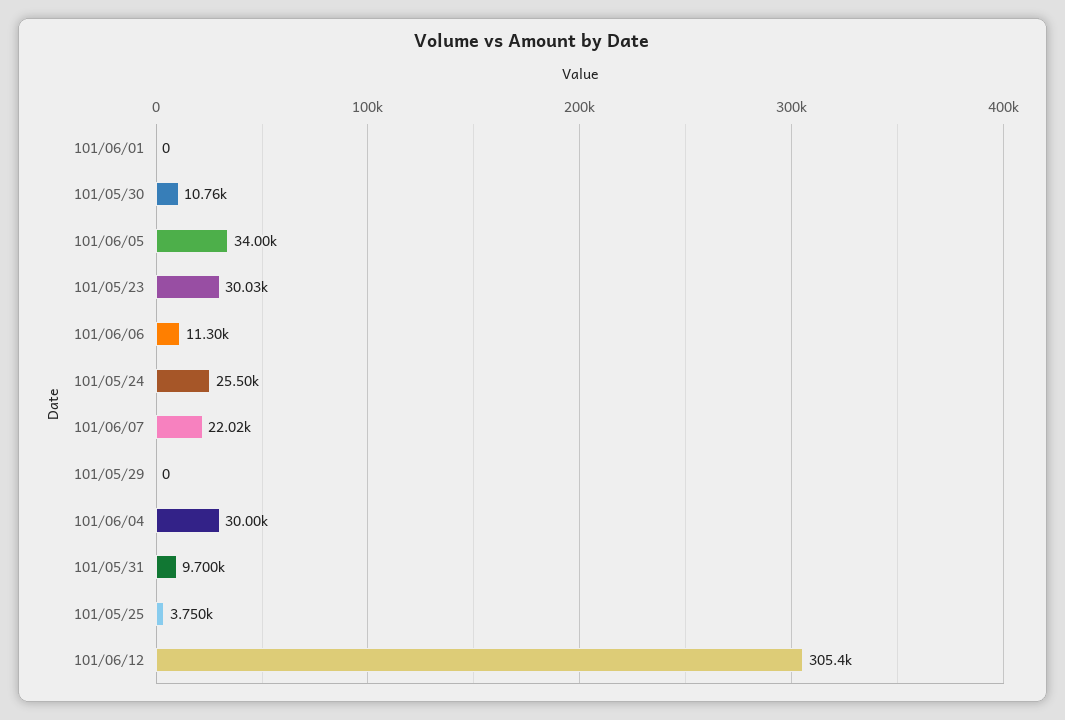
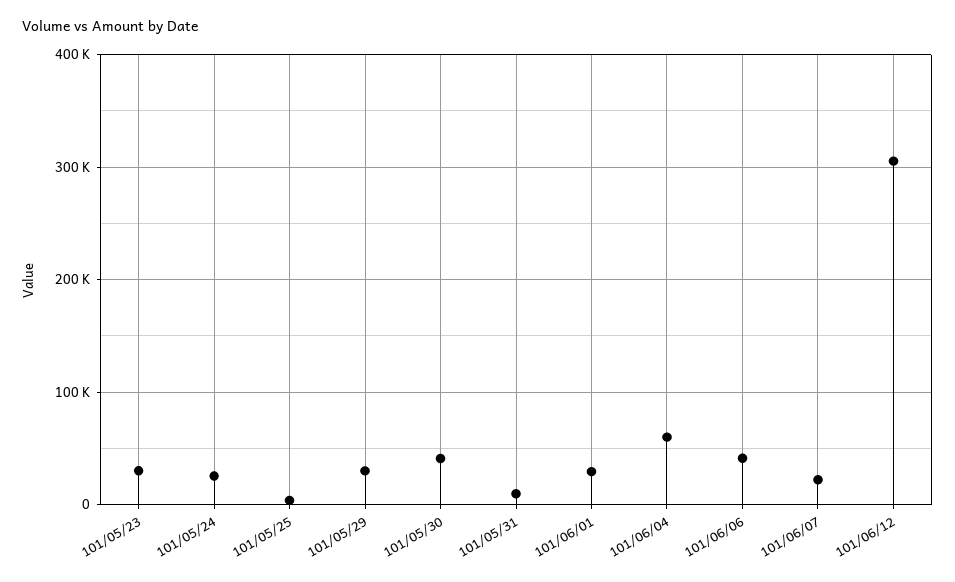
101/06/01: 0 -> 30000
101/05/30: 10760 -> 40000
101/06/05: 34000 -> none
101/06/06: 11300 -> 40000
101/05/29: 0 -> 30000
101/06/04: 30000 -> 60000

